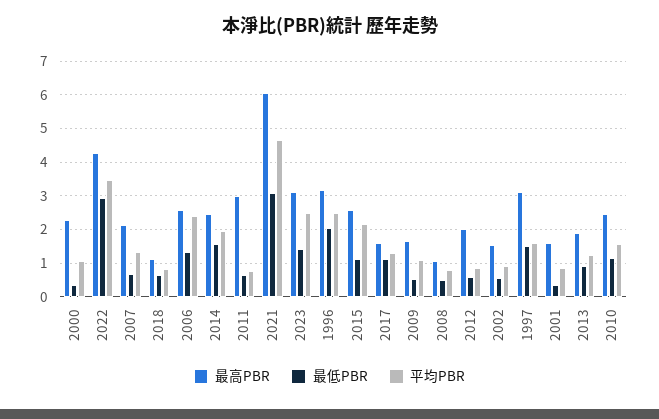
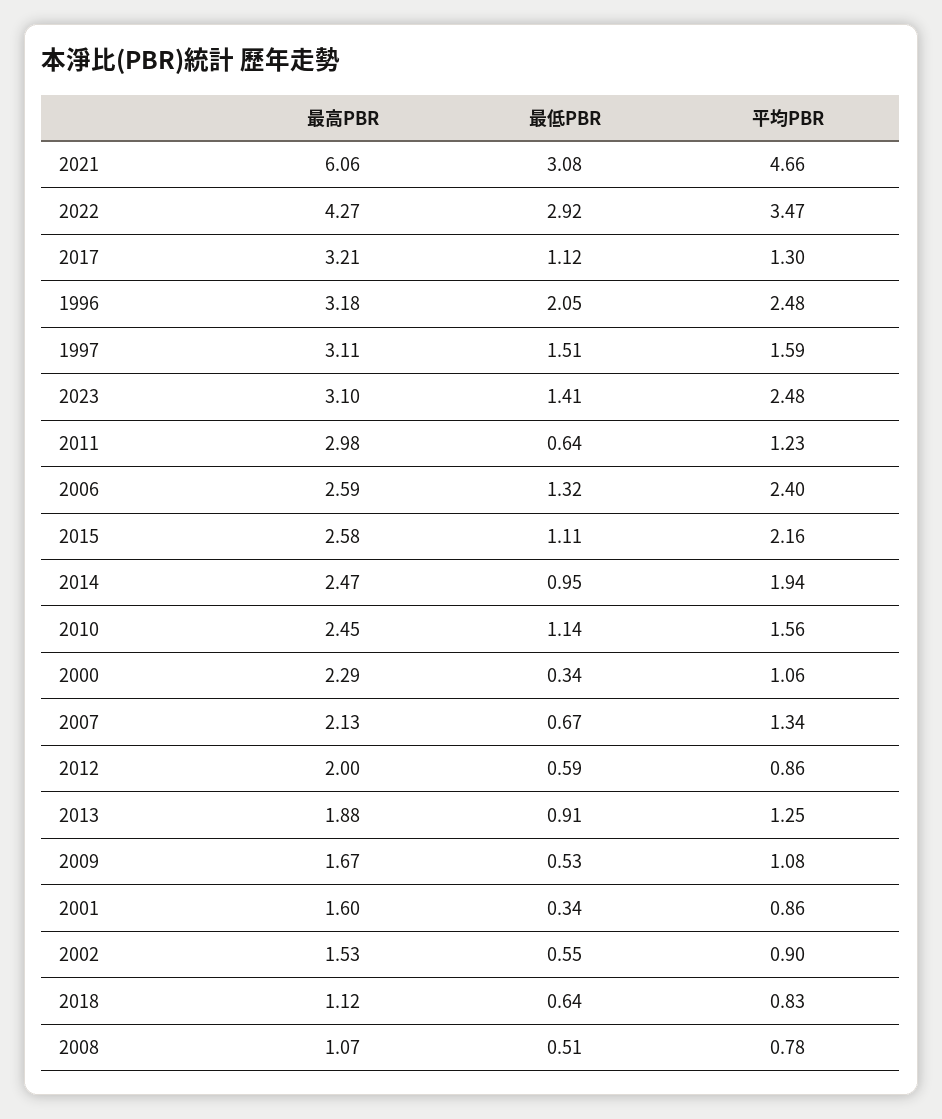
最低PBR, 2014: 1.6 -> 0.95
平均PBR, 2011: 0.8 -> 1.23
最高PBR, 2017: 1.6 -> 3.21

